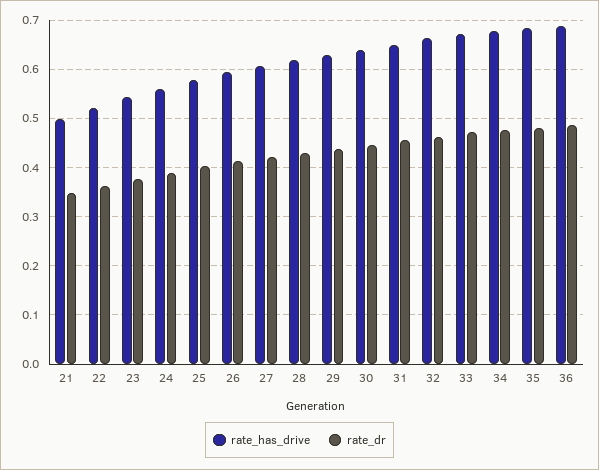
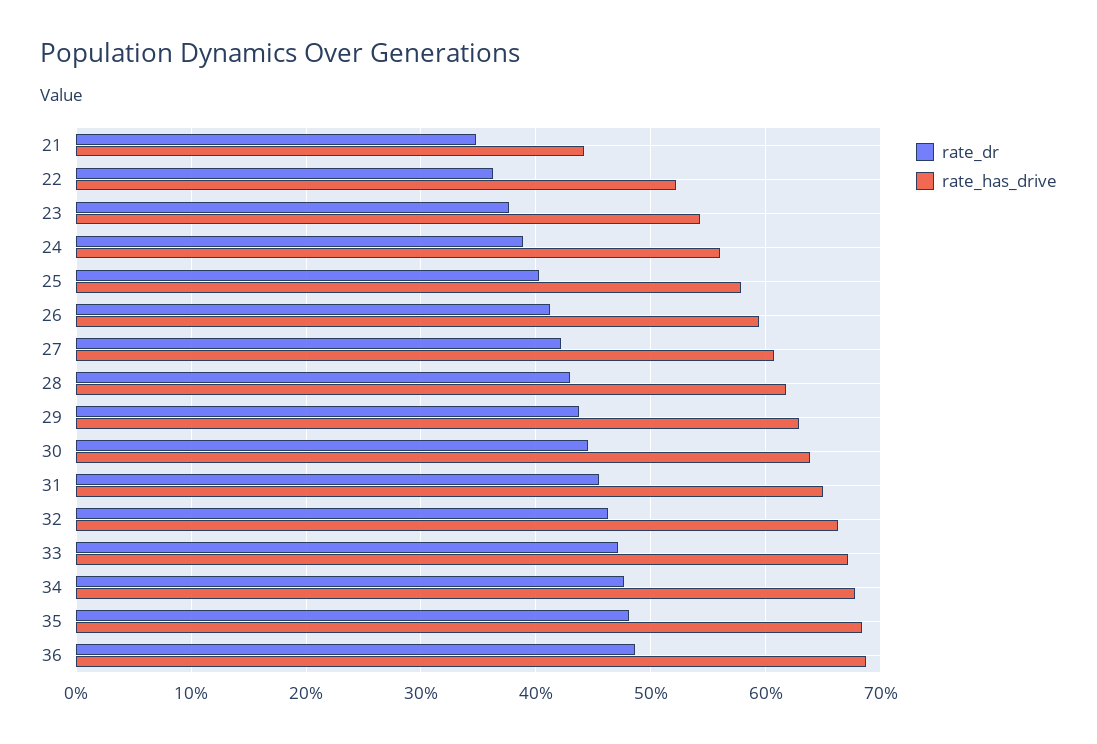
rate_has_drive, 21: 0.5 -> 0.44

